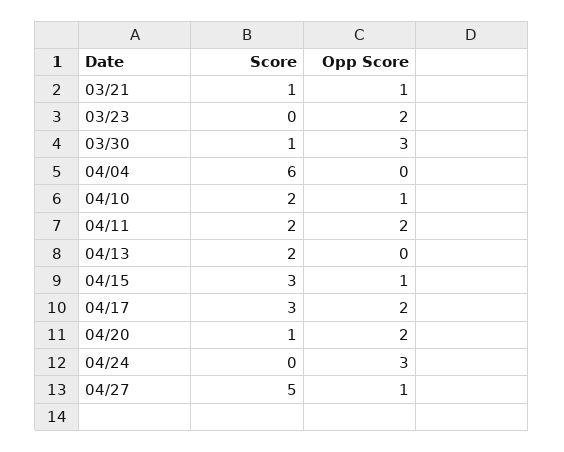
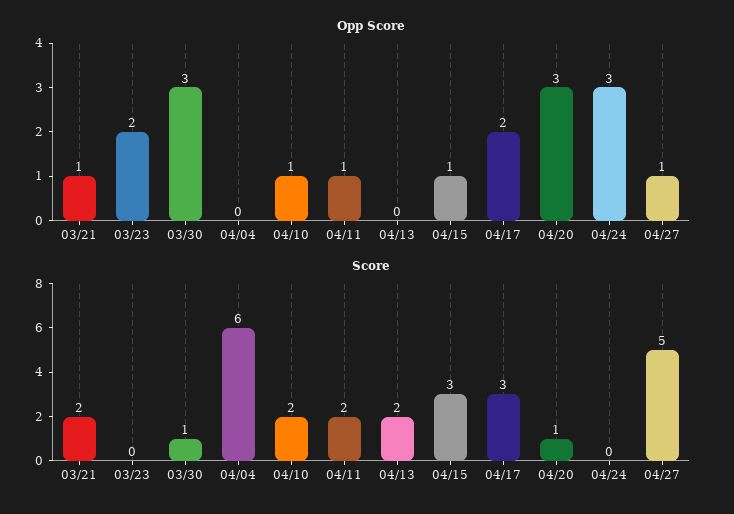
Score, 03/21: 1 -> 2
Opp Score, 04/11: 2 -> 1
Opp Score, 04/20: 2 -> 3

